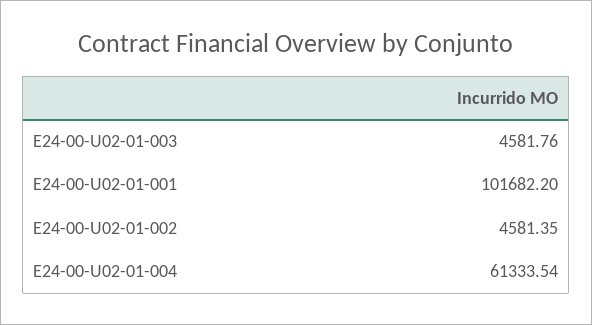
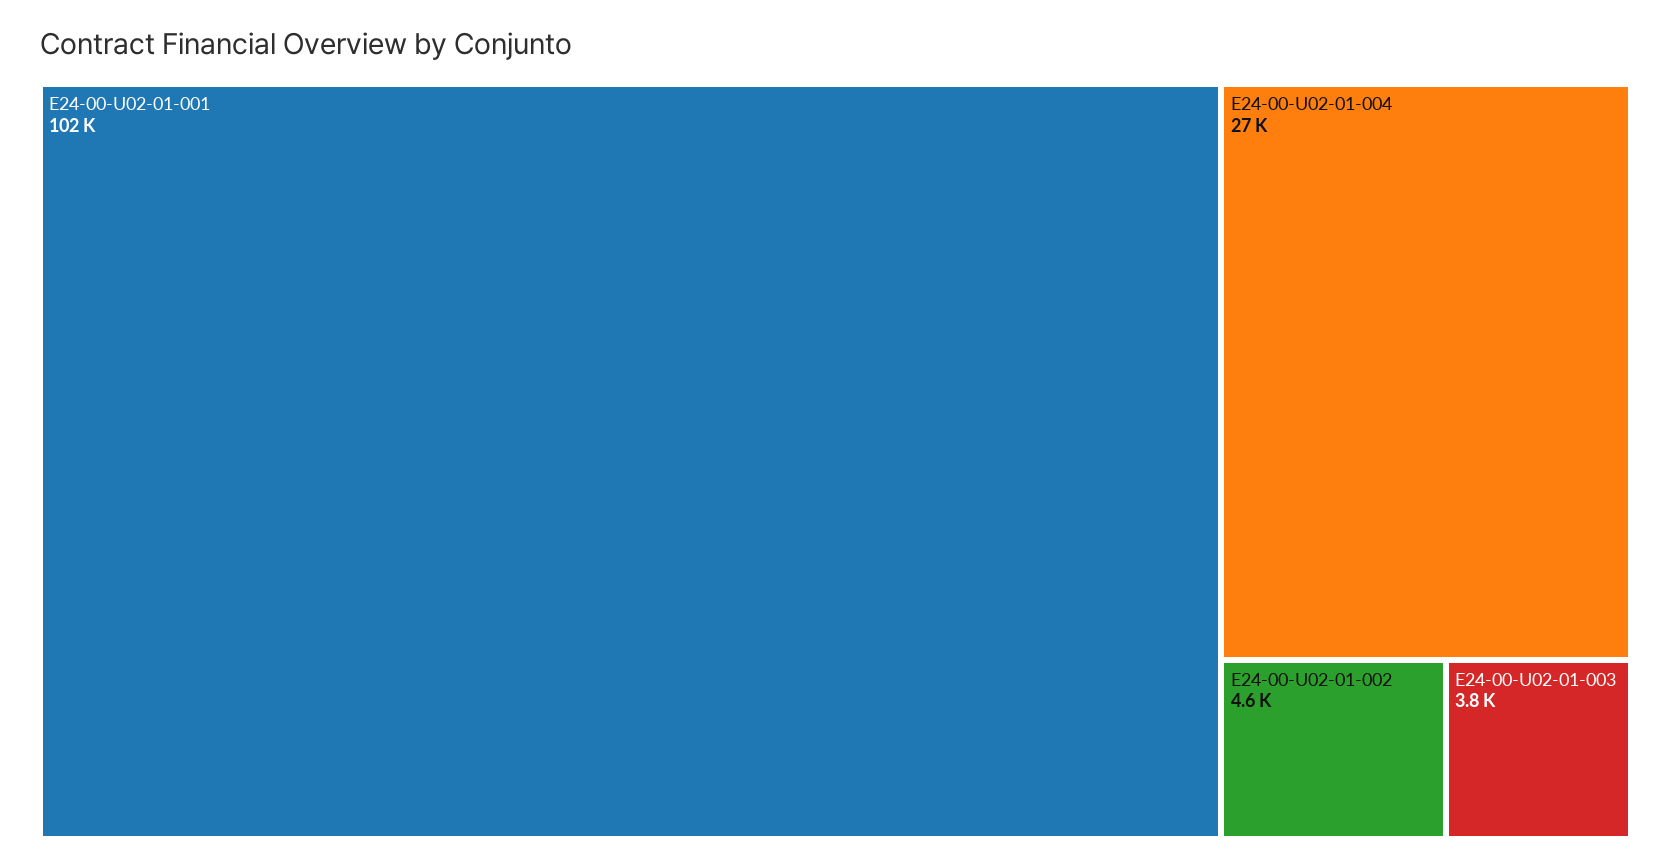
E24-00-U02-01-003: 4581.76 -> 3800
E24-00-U02-01-004: 61333.54 -> 27000

